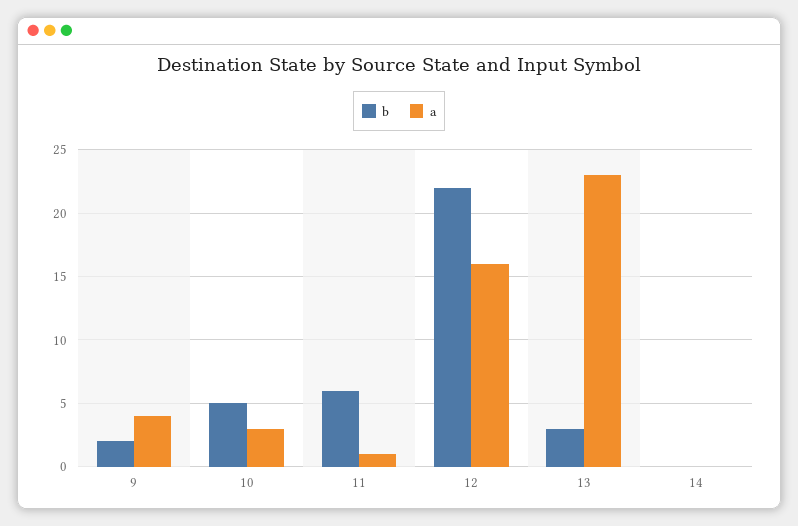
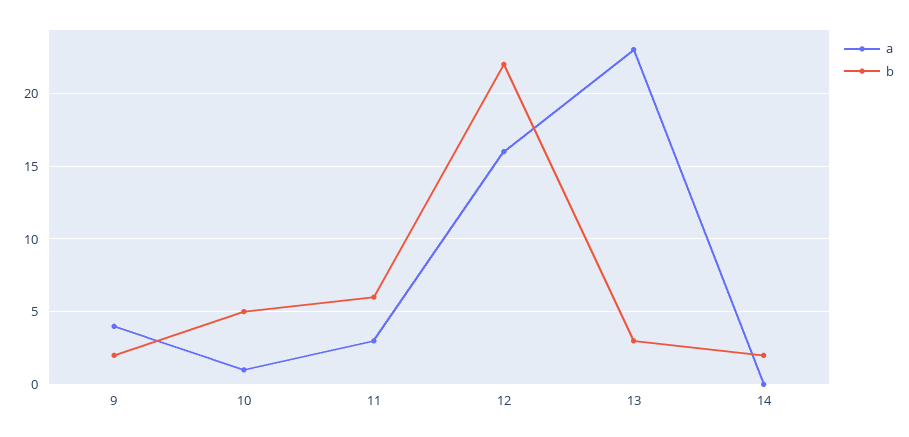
a, 10: 3 -> 1
a, 11: 1 -> 3
b, 14: 0 -> 2

